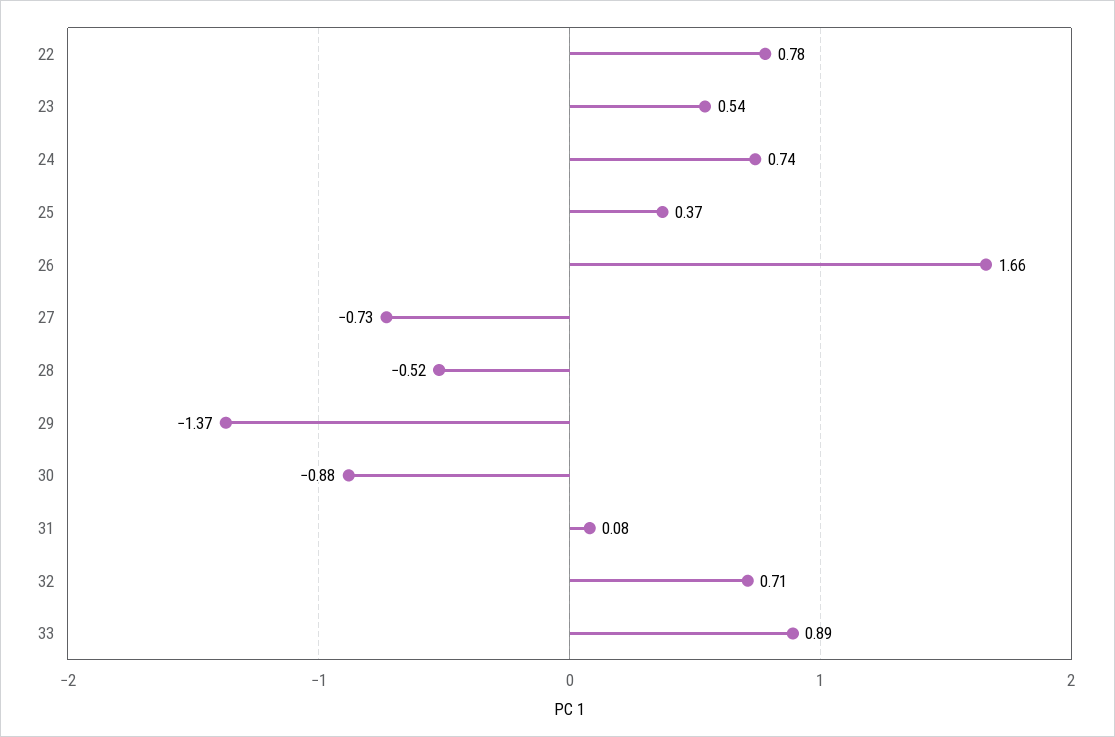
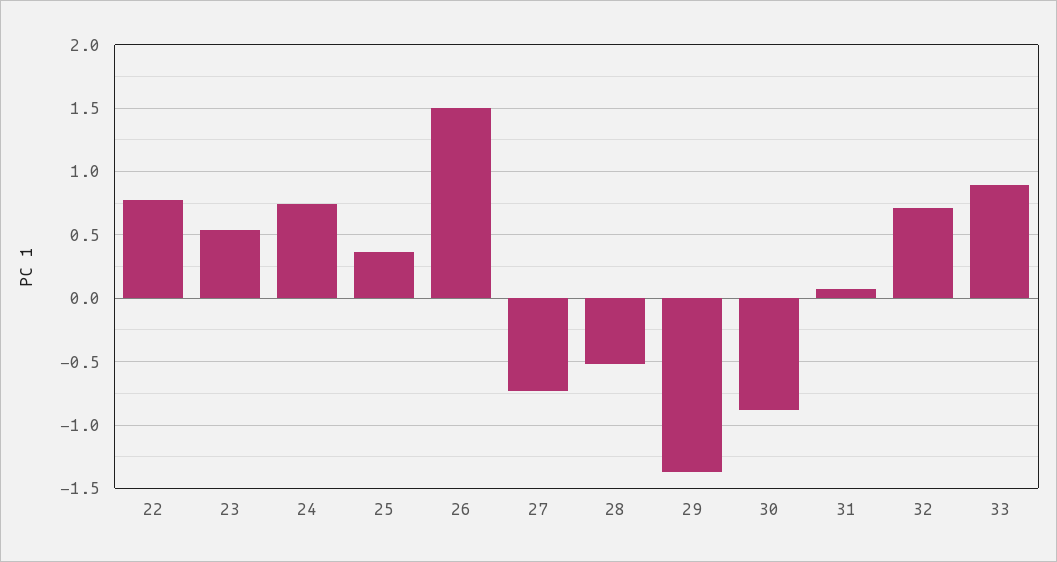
26: 1.66 -> 1.5

